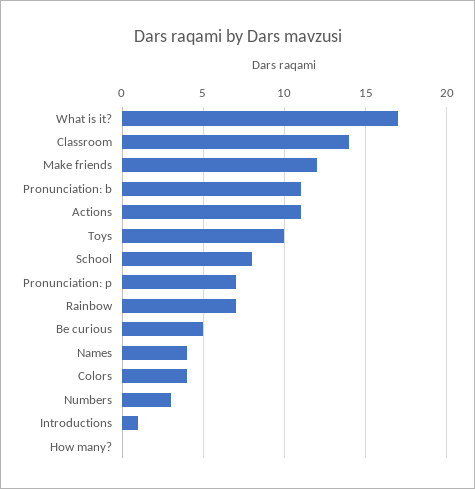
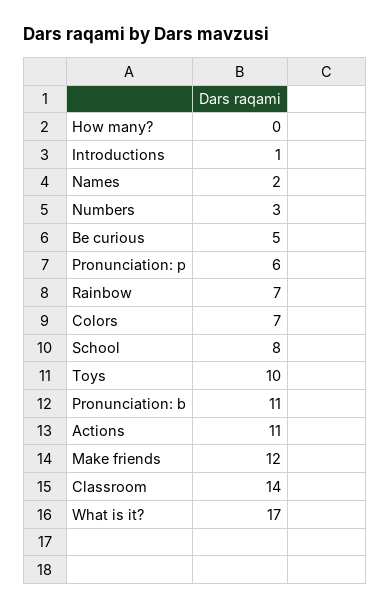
Pronunciation: p: 7 -> 6
Names: 4 -> 2
Colors: 4 -> 7

